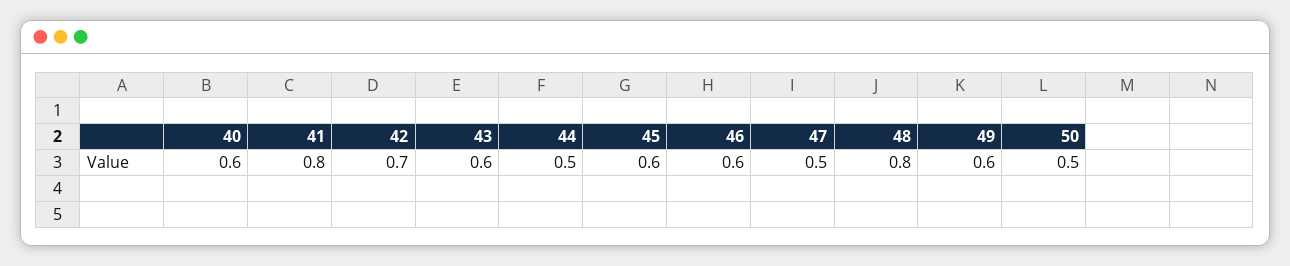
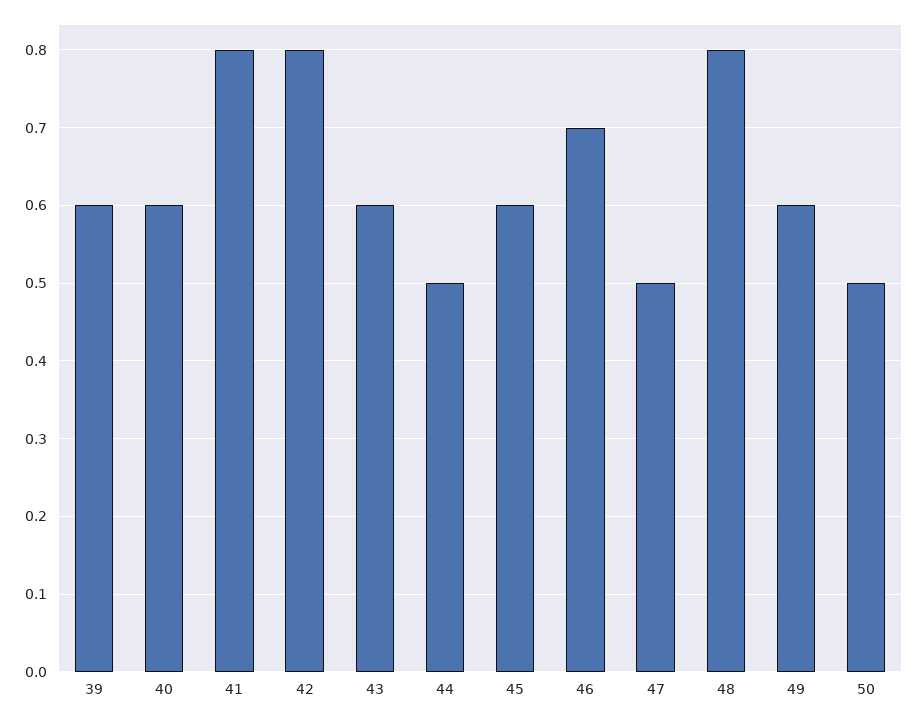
42: 0.7 -> 0.8
46: 0.6 -> 0.7
39: none -> 0.6

